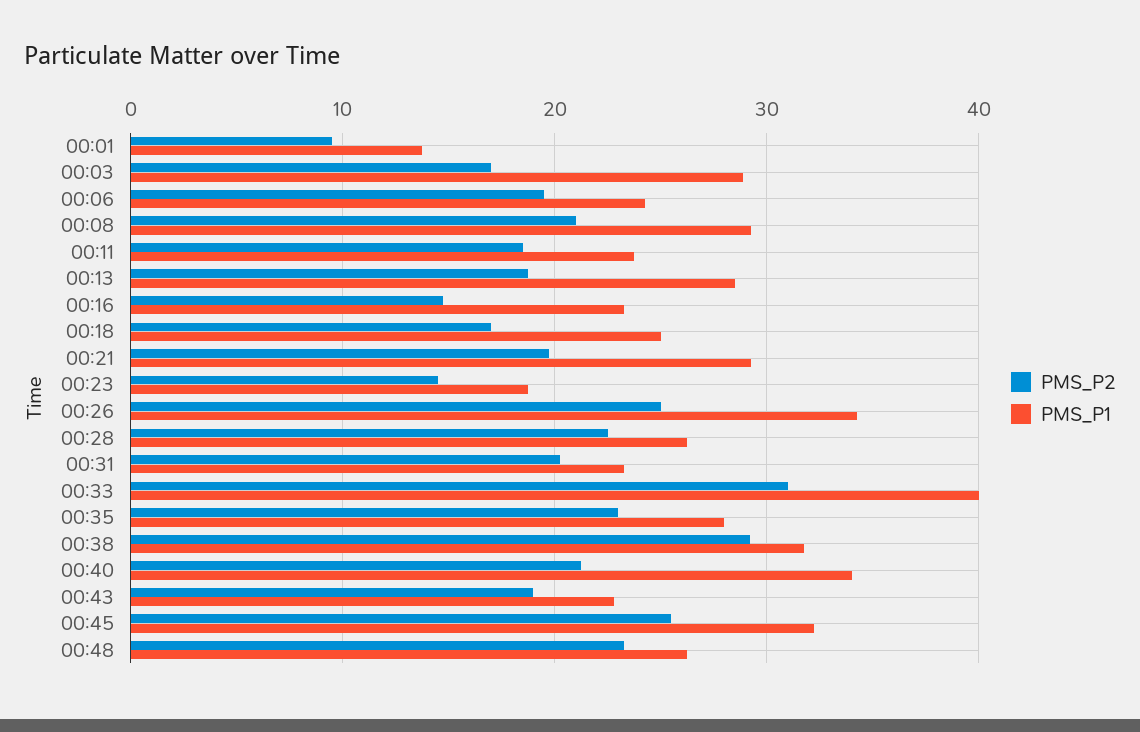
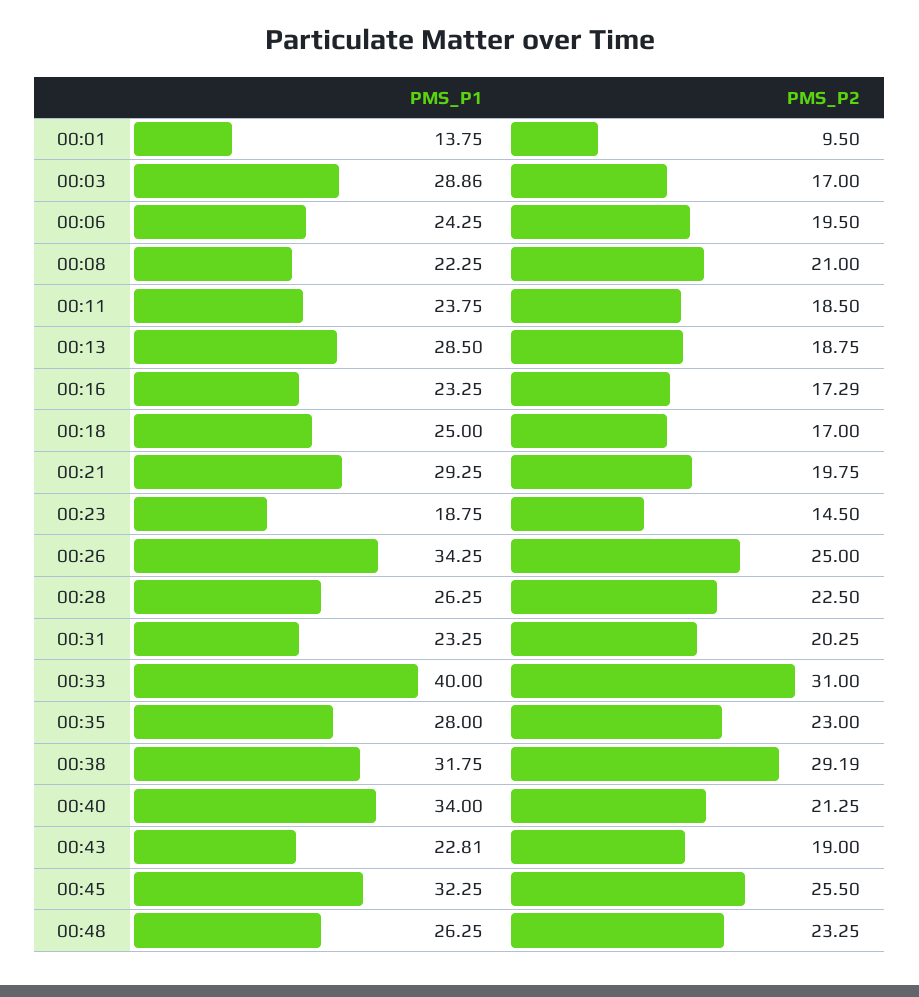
PMS_P1, 00:08: 29 -> 22.25
PMS_P2, 00:16: 15 -> 17.29

